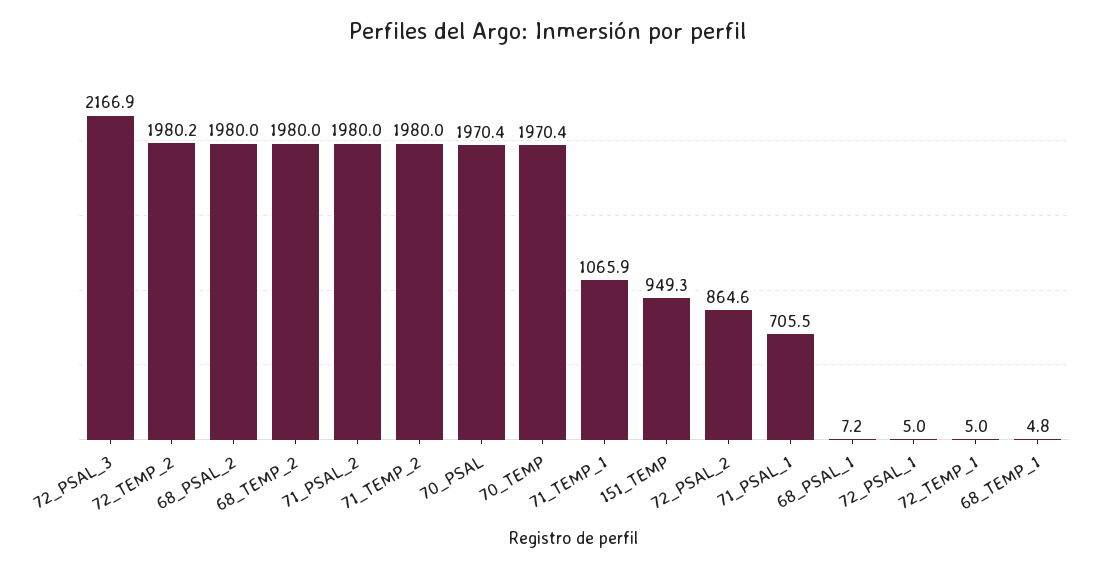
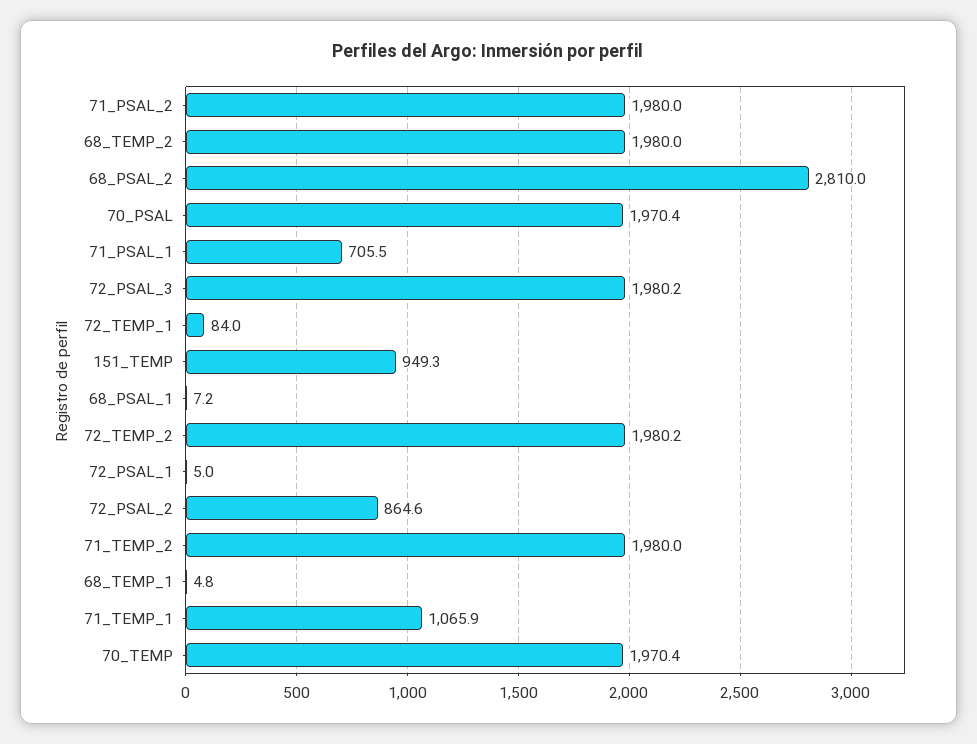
72_PSAL_3: 2166.9 -> 1980.2
68_PSAL_2: 1980 -> 2810
72_TEMP_1: 5 -> 84

